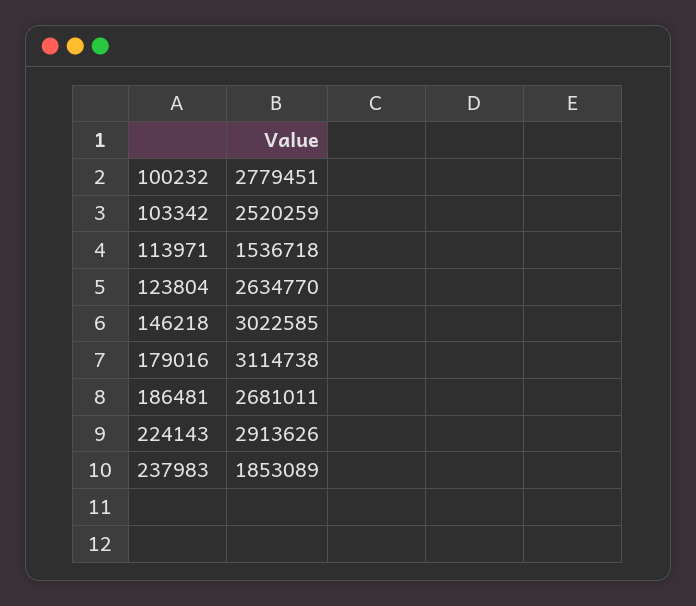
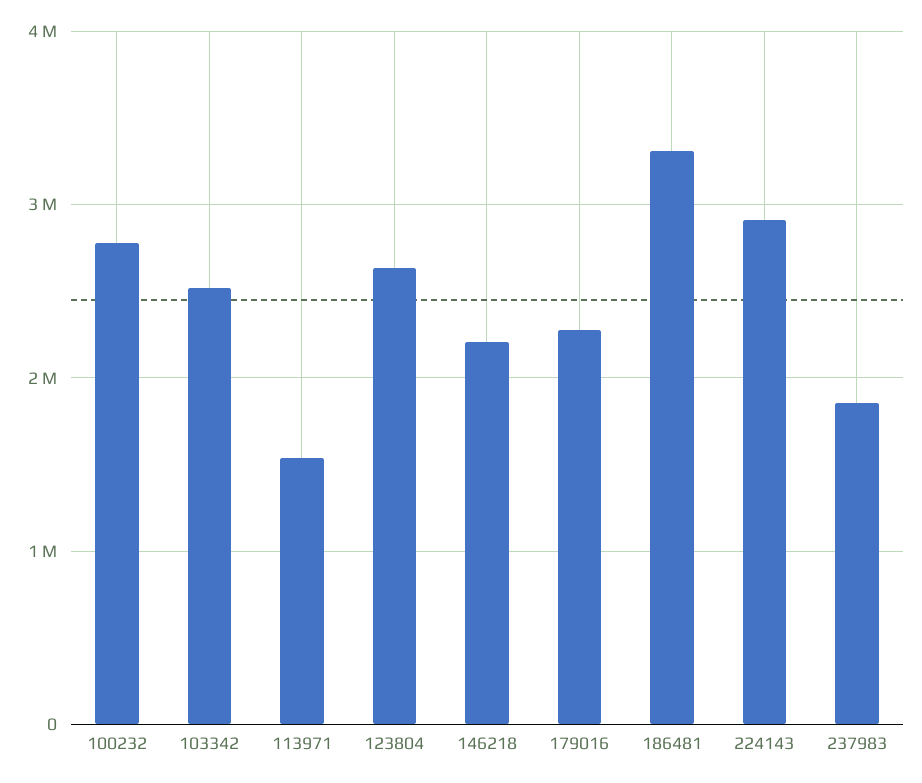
146218: 3022585 -> 2200000
179016: 3114738 -> 2300000
186481: 2681011 -> 3300000

